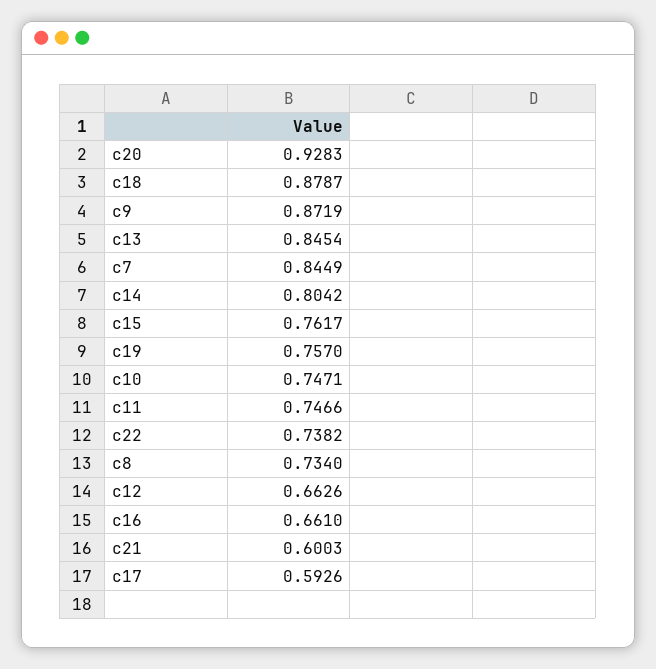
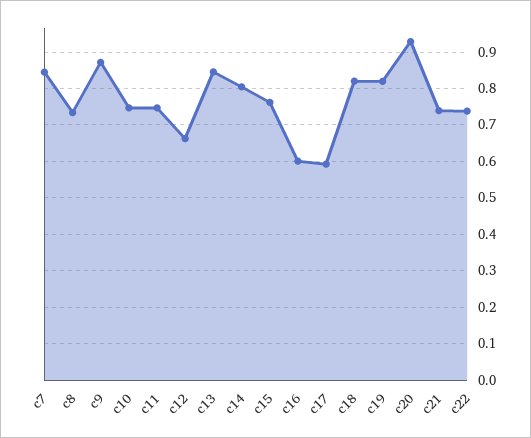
c18: 0.8787 -> 0.82
c19: 0.757 -> 0.82
c16: 0.661 -> 0.6
c21: 0.6003 -> 0.74

